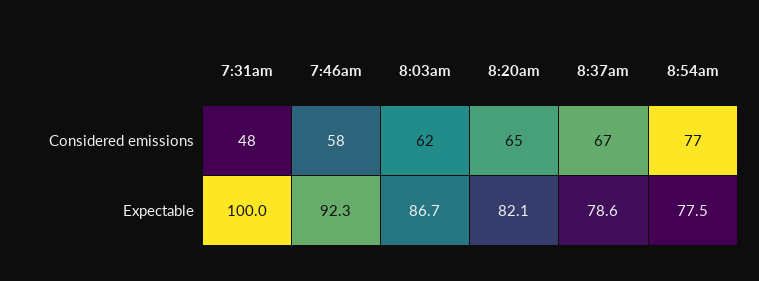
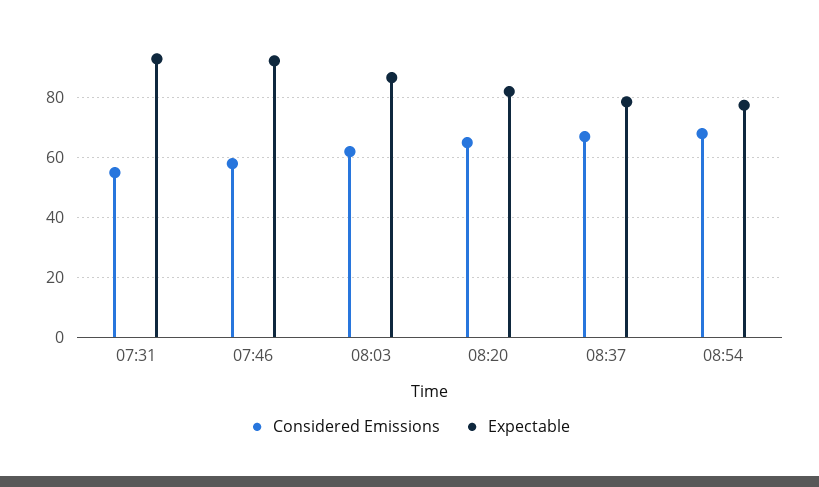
Considered emissions, 7:31am: 48 -> 55
Considered emissions, 8:54am: 77 -> 67.5
Expectable, 7:31am: 100 -> 92.5

